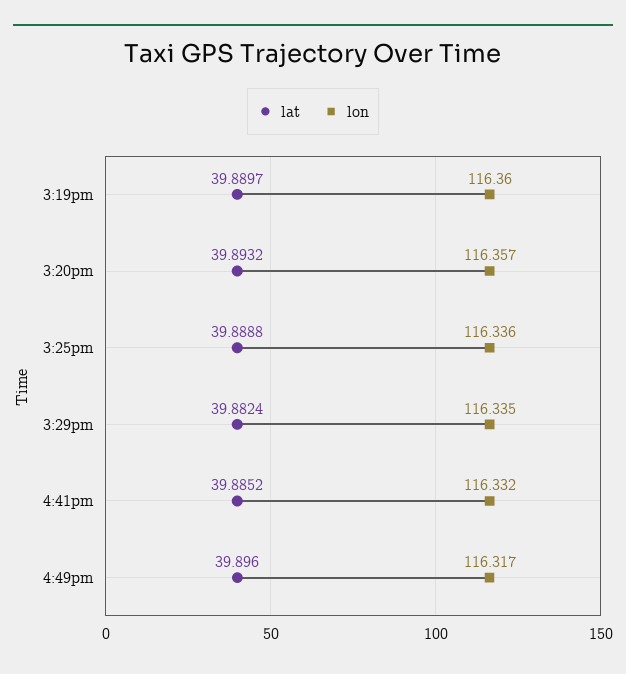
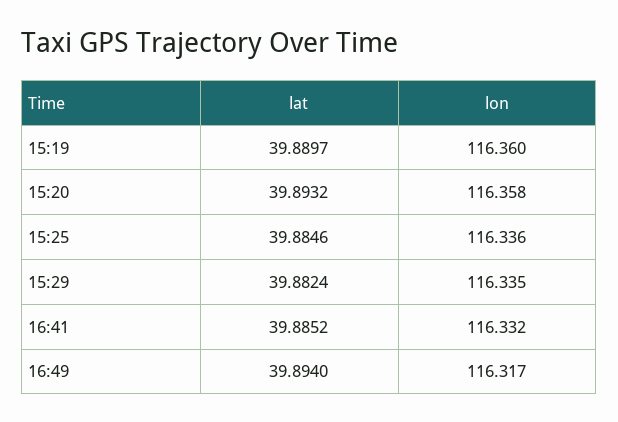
lon, 3:20pm: 116.357 -> 116.358
lat, 3:25pm: 39.8888 -> 39.8846
lat, 4:49pm: 39.896 -> 39.894

